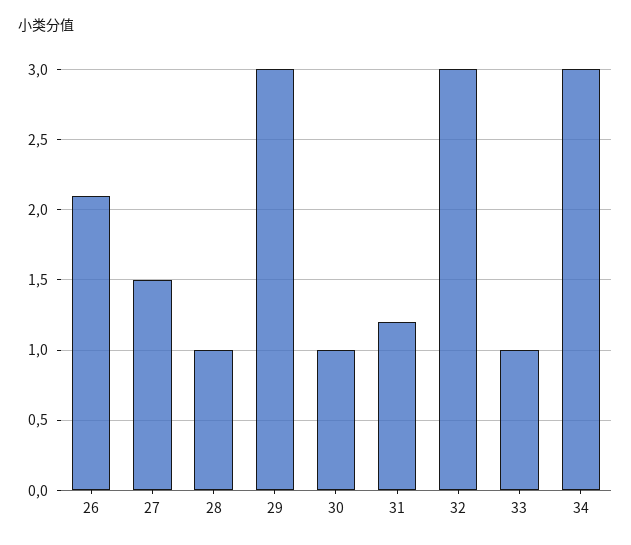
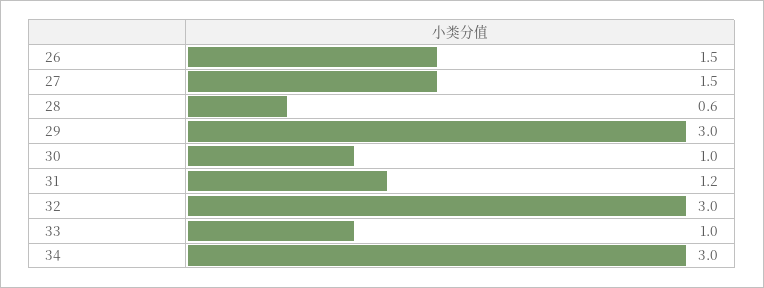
26: 2.1 -> 1.5
28: 1 -> 0.6

